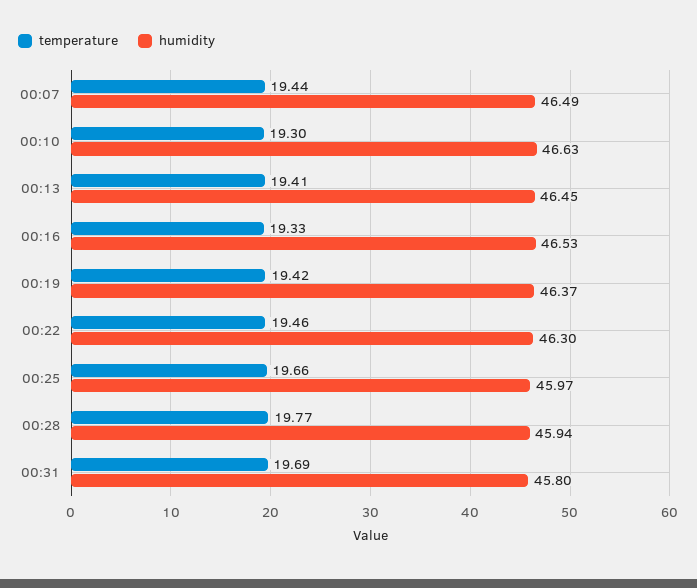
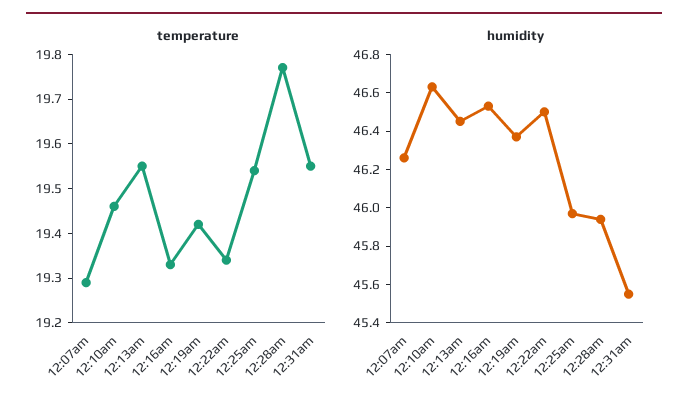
temperature, 00:07: 19.44 -> 19.3
humidity, 00:07: 46.49 -> 46.25
temperature, 00:10: 19.3 -> 19.45
temperature, 00:13: 19.41 -> 19.55
temperature, 00:22: 19.46 -> 19.35
humidity, 00:22: 46.3 -> 46.5
temperature, 00:25: 19.66 -> 19.55
temperature, 00:31: 19.69 -> 19.55
humidity, 00:31: 45.8 -> 45.55

